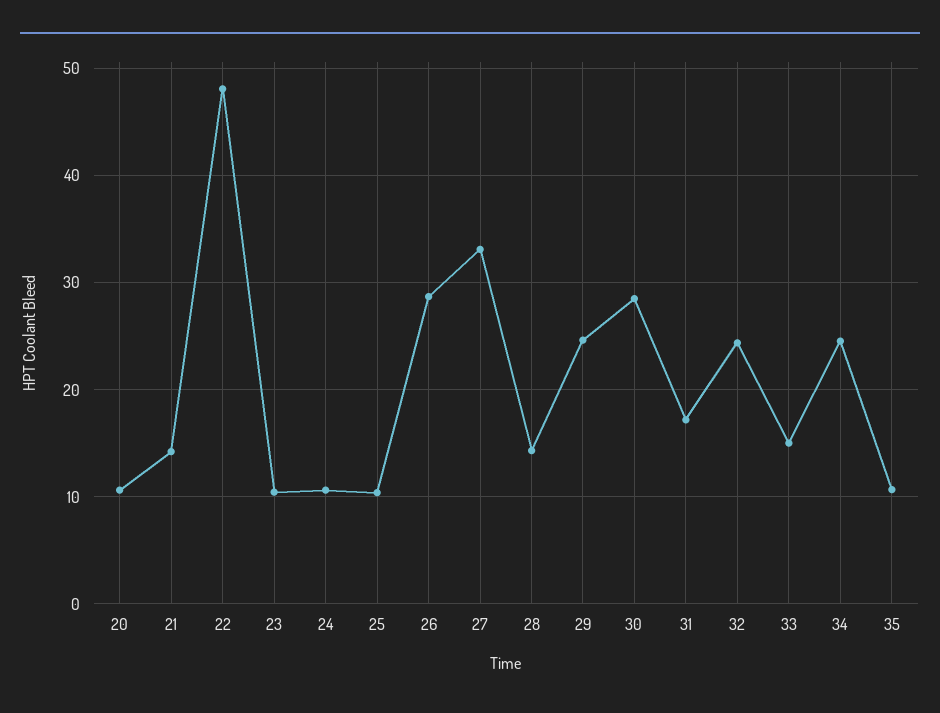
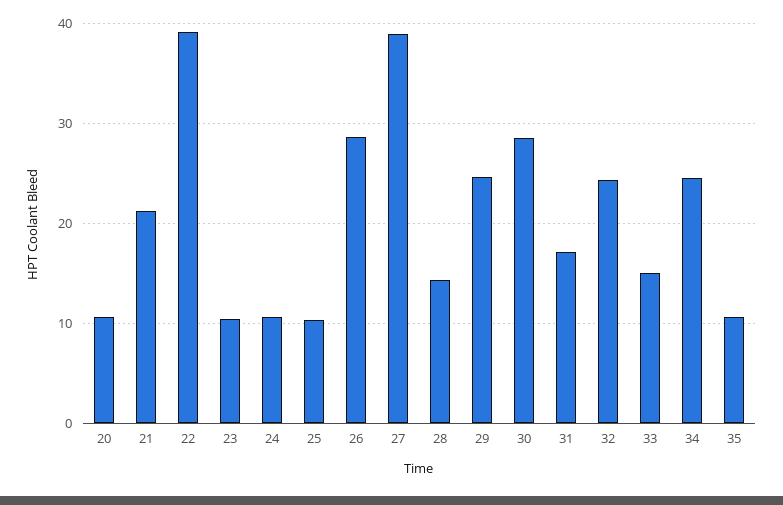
21: 14 -> 21
22: 48 -> 39
27: 33 -> 39

